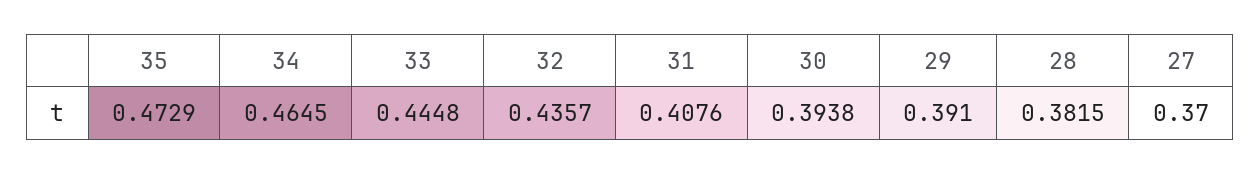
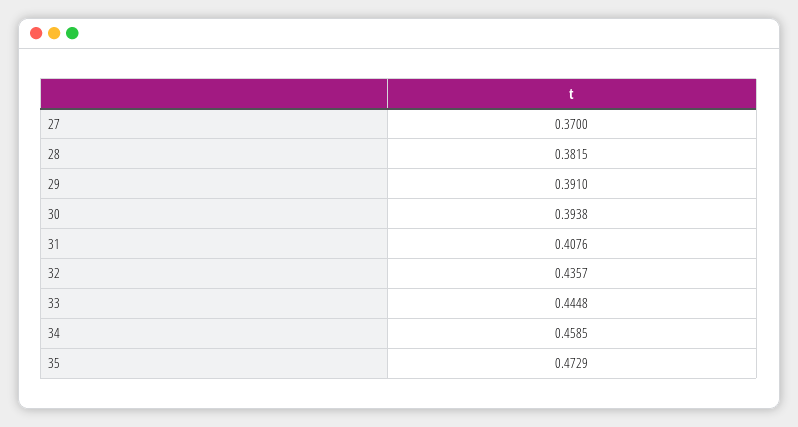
34: 0.4645 -> 0.4585

